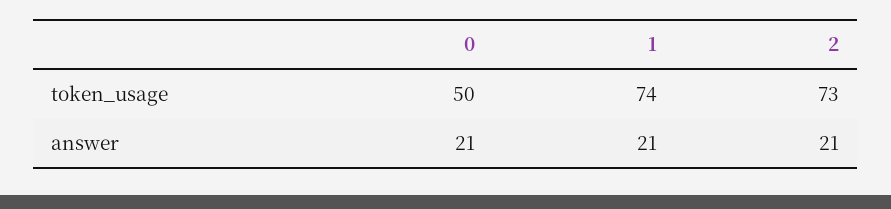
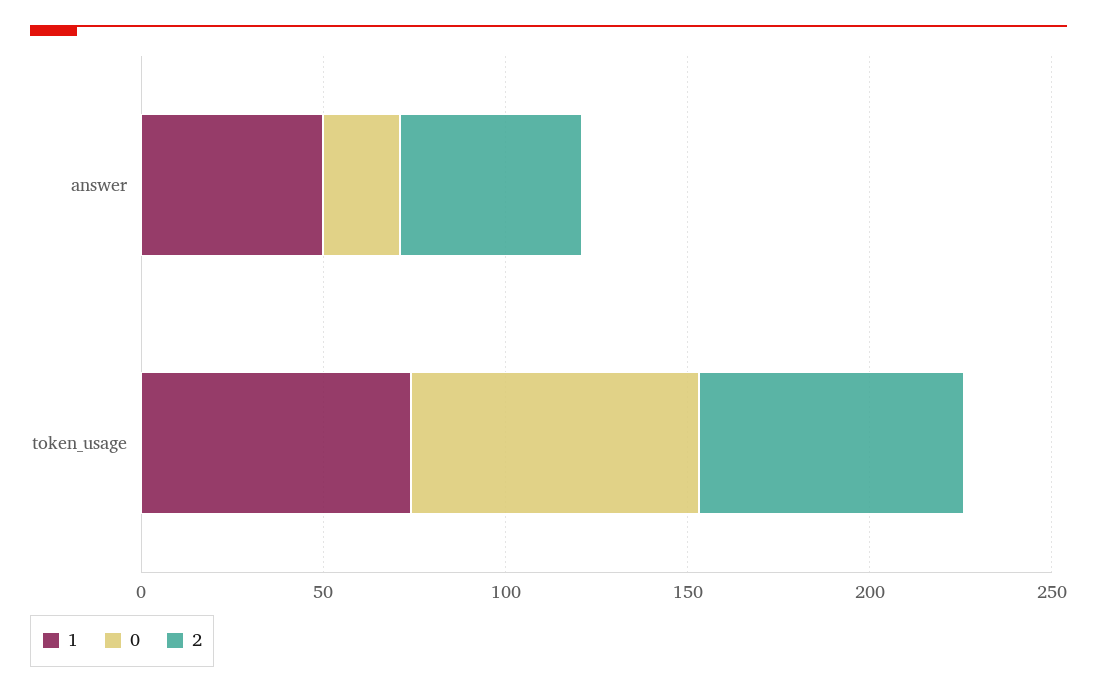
0, token_usage: 50 -> 80
1, answer: 21 -> 50
2, answer: 21 -> 50

